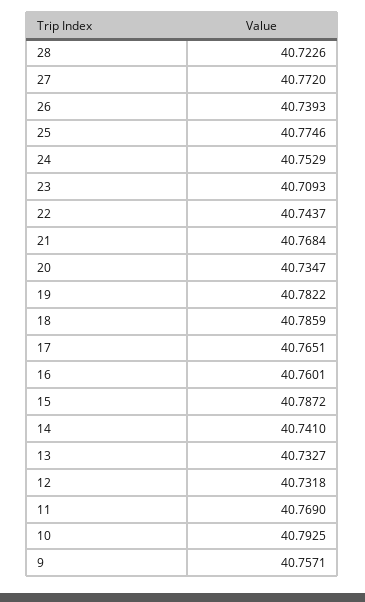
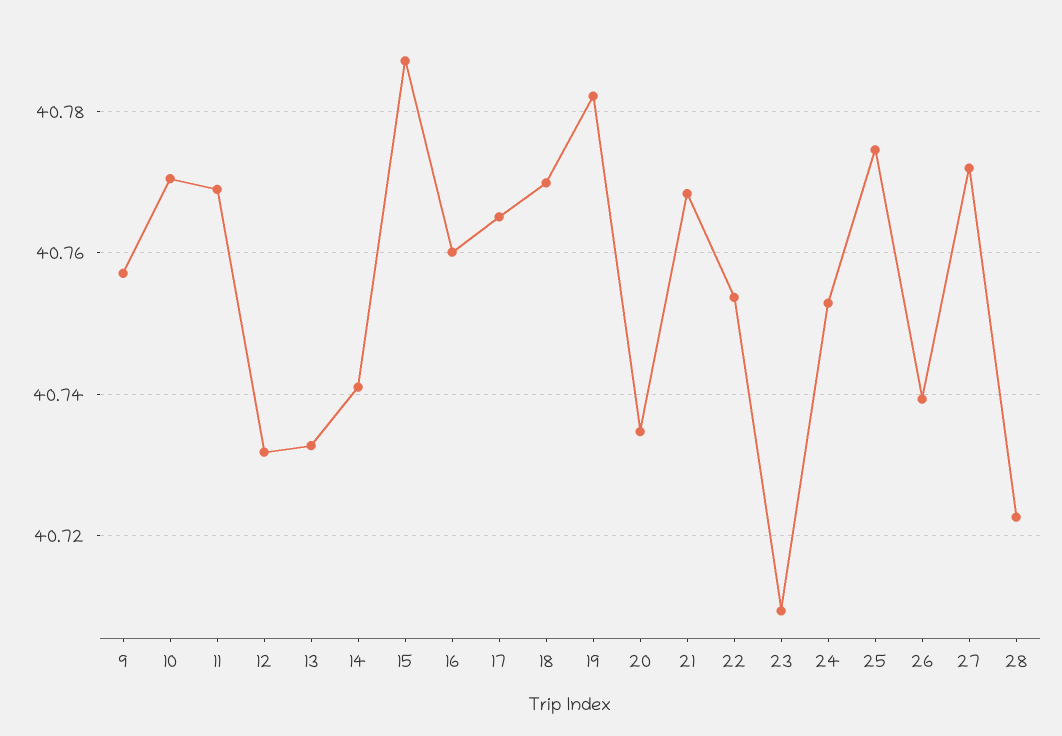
22: 40.7437 -> 40.754
18: 40.7859 -> 40.77
10: 40.7925 -> 40.77

